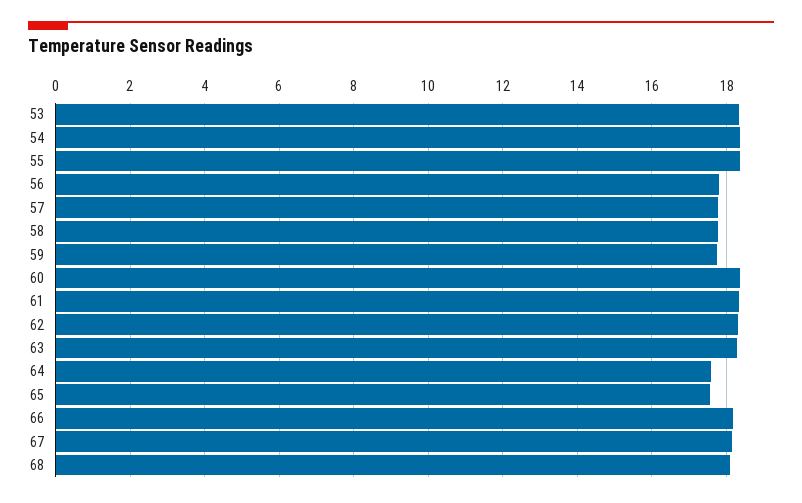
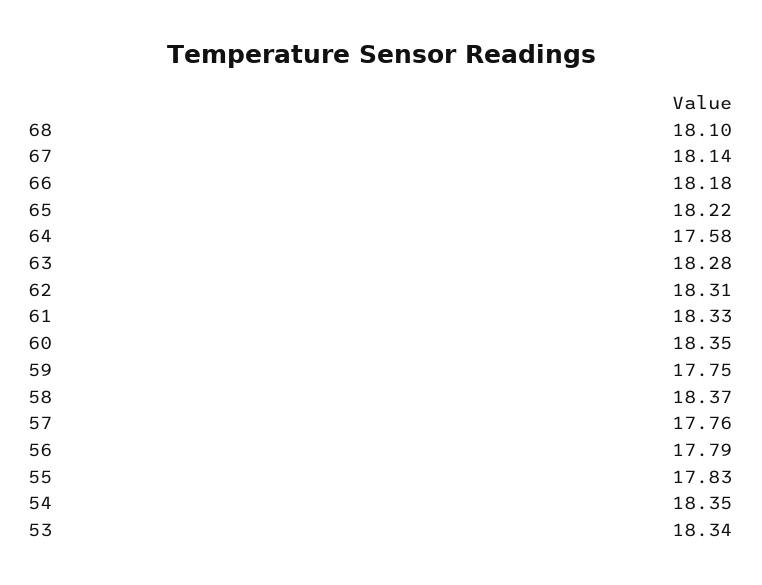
55: 18.4 -> 17.83
58: 17.8 -> 18.37
65: 17.6 -> 18.22

